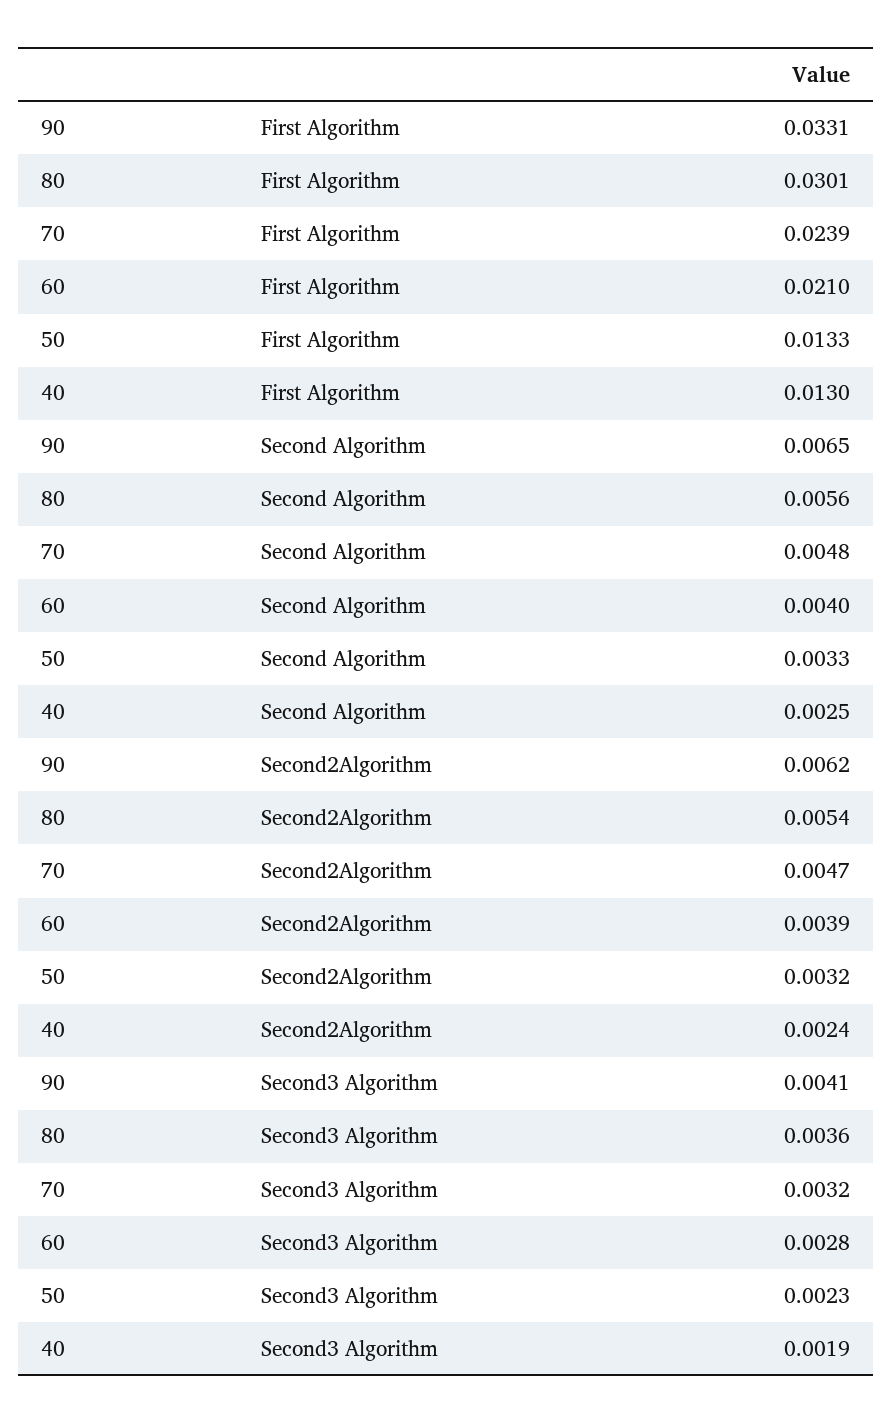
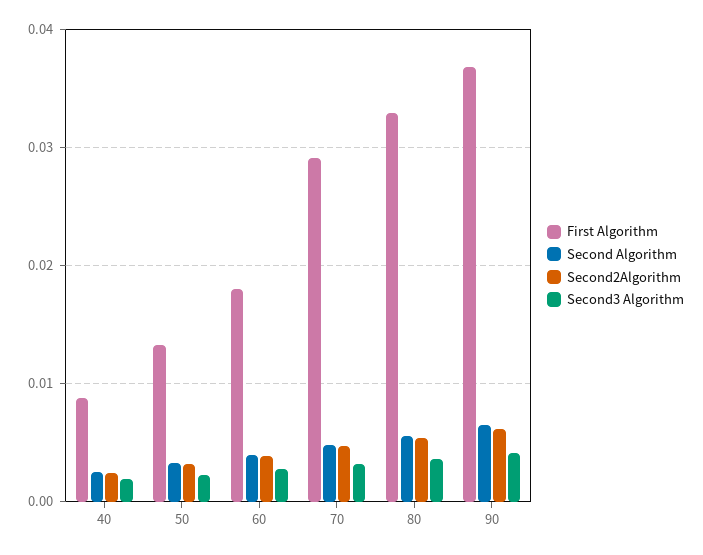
First Algorithm, 90: 0.0331 -> 0.037
First Algorithm, 80: 0.0301 -> 0.033
First Algorithm, 70: 0.0239 -> 0.029
First Algorithm, 60: 0.021 -> 0.018
First Algorithm, 40: 0.013 -> 0.009

